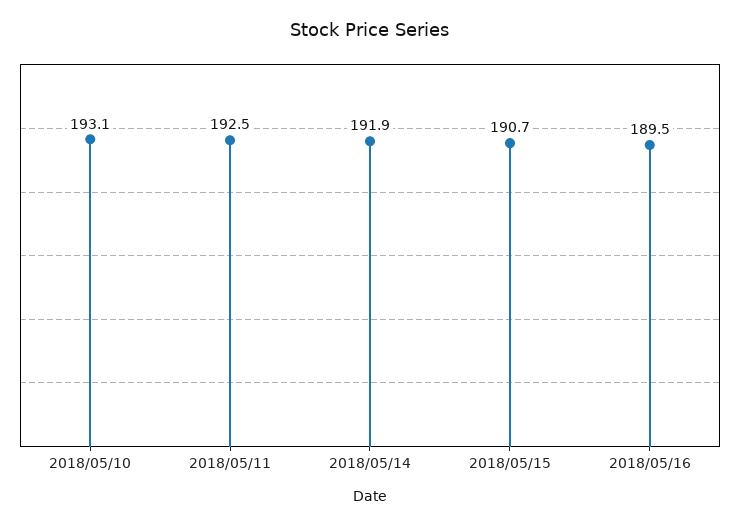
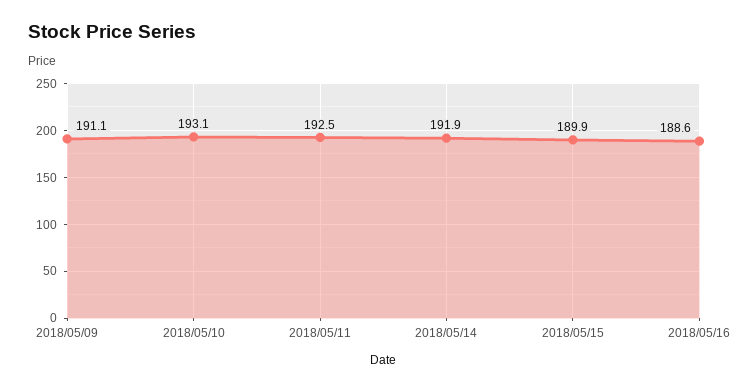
2018/05/15: 190.7 -> 189.9
2018/05/16: 189.5 -> 188.6
2018/05/09: none -> 191.1

